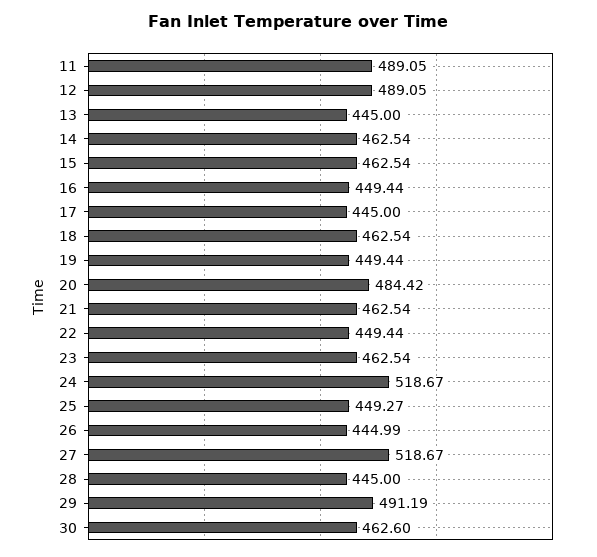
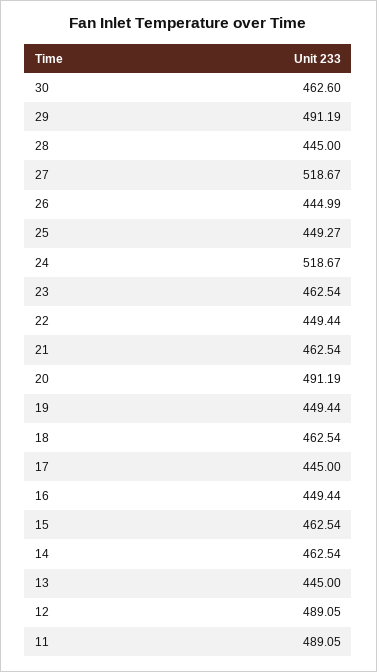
20: 484.42 -> 491.19

